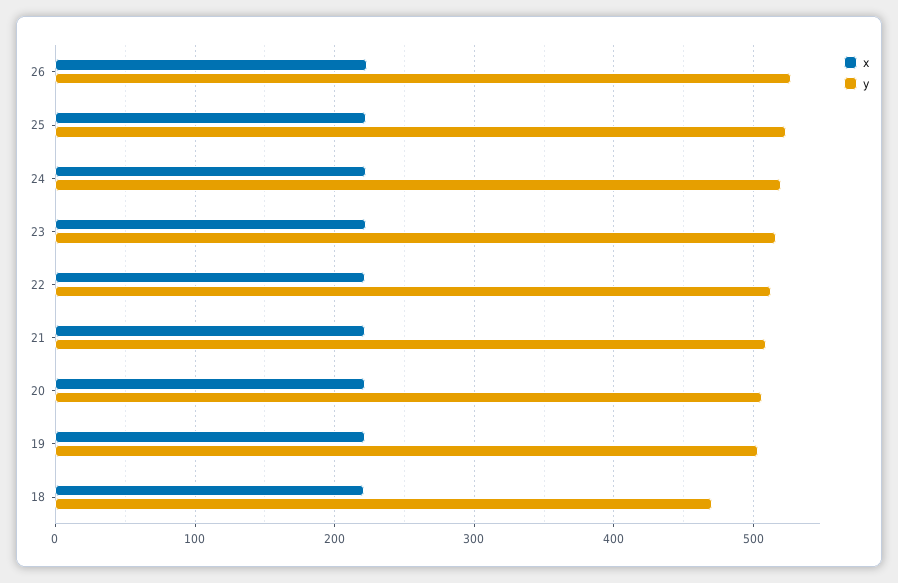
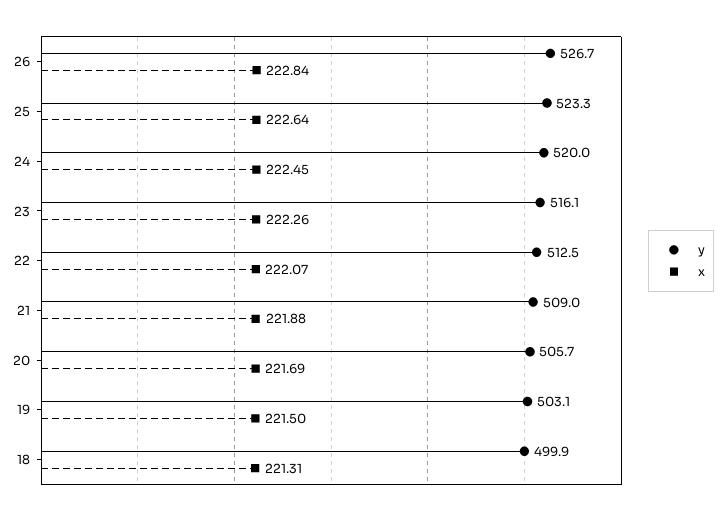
y, 18: 470 -> 499.9

